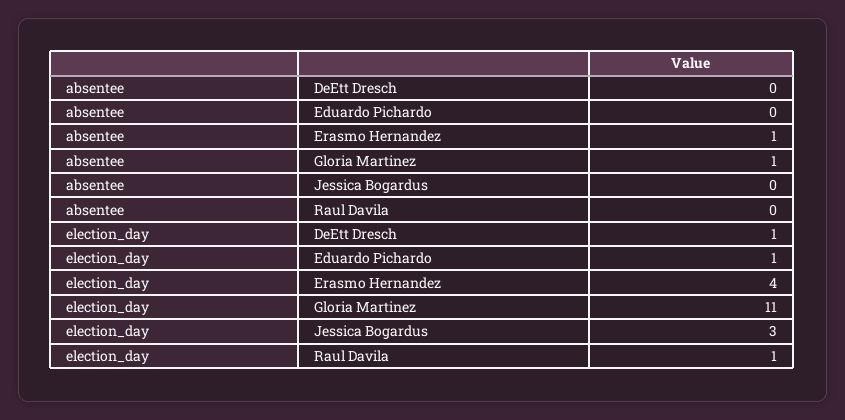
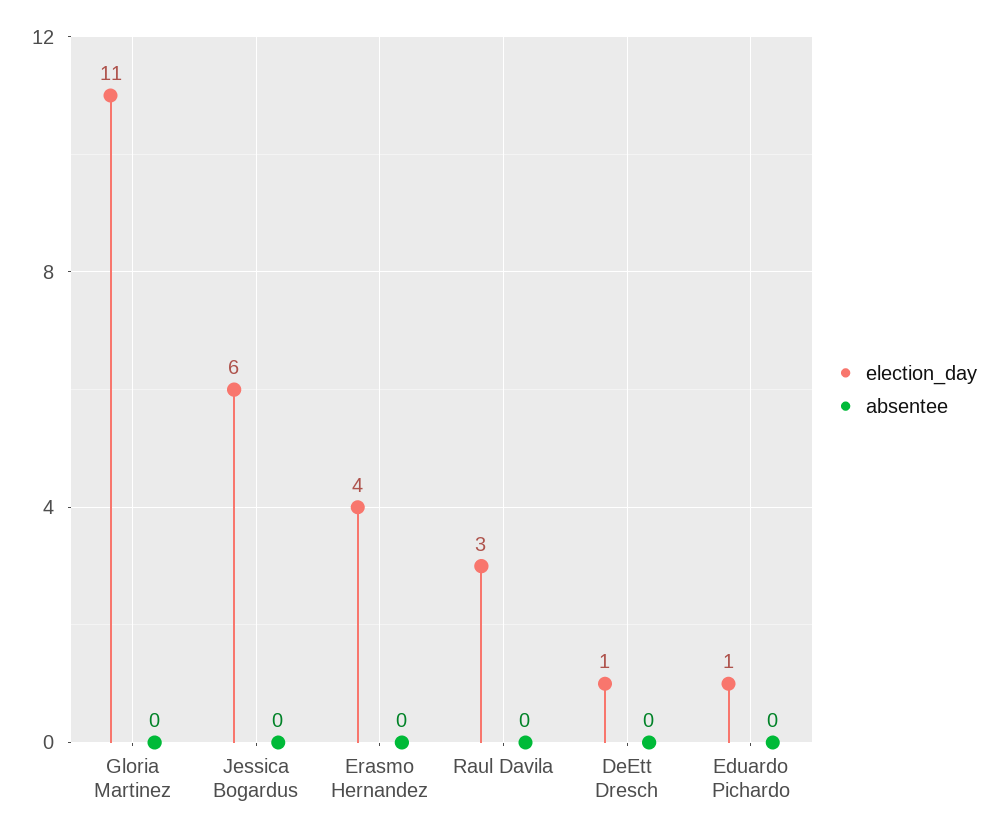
absentee, Erasmo Hernandez: 1 -> 0
absentee, Gloria Martinez: 1 -> 0
election_day, Jessica Bogardus: 3 -> 6
election_day, Raul Davila: 1 -> 3

